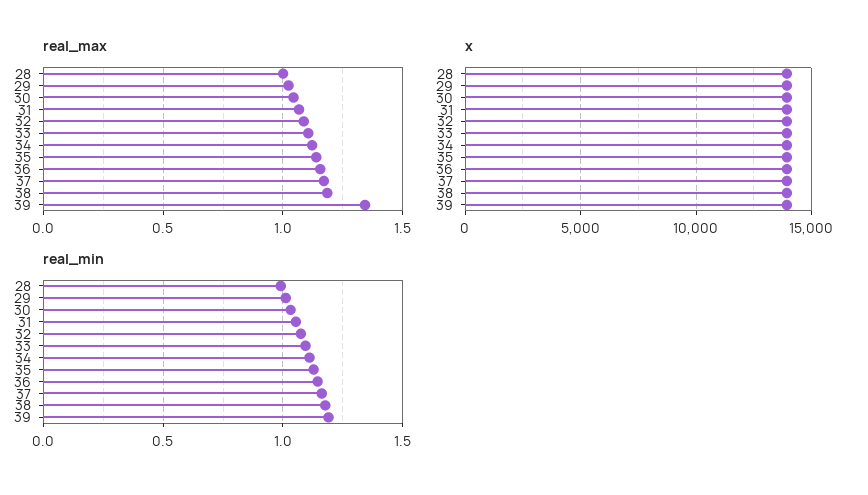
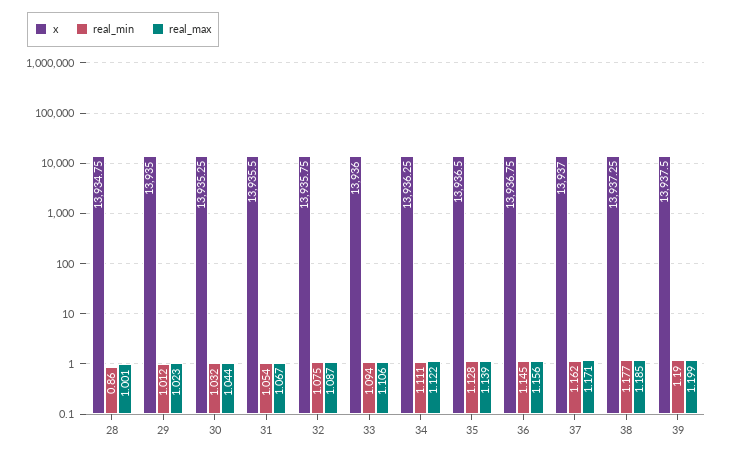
real_max, 39: 1.35 -> 1.199
real_min, 28: 1 -> 0.86

